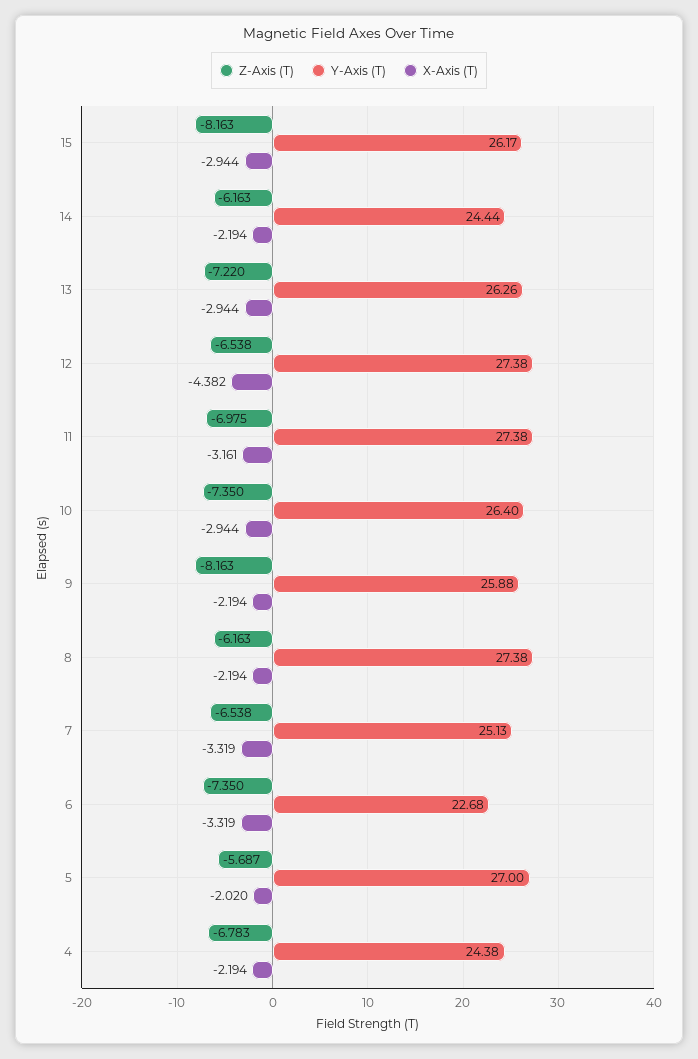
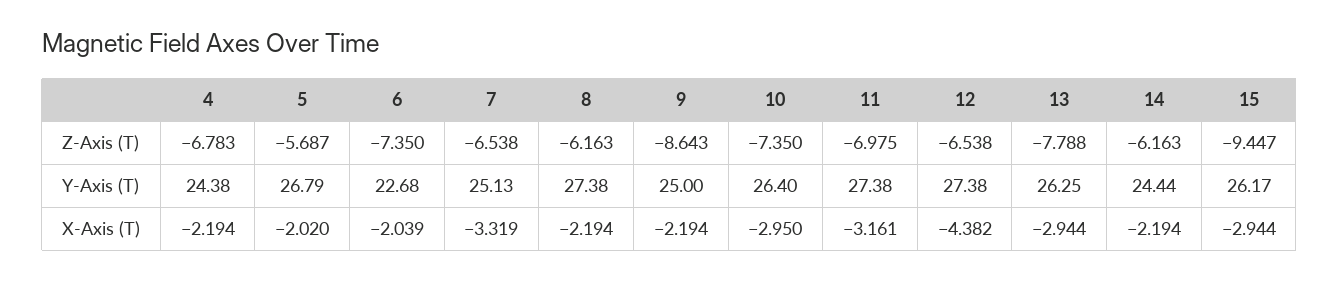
Z-Axis (T), 15: -8.163 -> -9.447
Z-Axis (T), 13: -7.22 -> -7.788
Y-Axis (T), 13: 26.26 -> 26.25
X-Axis (T), 10: -2.944 -> -2.95
Z-Axis (T), 9: -8.163 -> -8.643
Y-Axis (T), 9: 25.88 -> 25
X-Axis (T), 6: -3.319 -> -2.039
Y-Axis (T), 5: 27 -> 26.79

